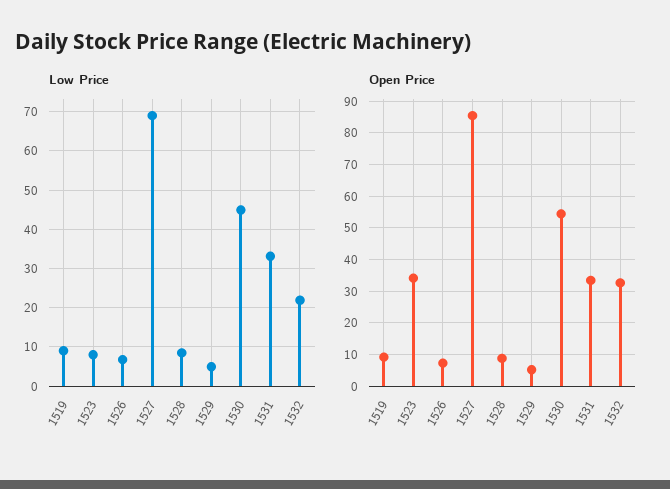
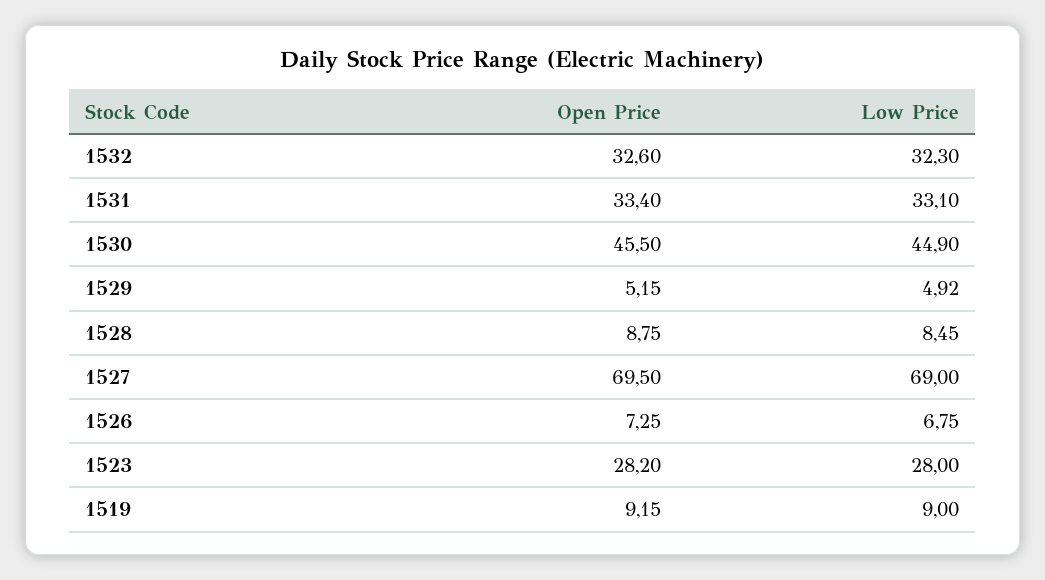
Low Price, 1523: 8 -> 28
Low Price, 1532: 22 -> 32.3
Open Price, 1523: 34 -> 28.2
Open Price, 1527: 86 -> 69.5
Open Price, 1530: 54 -> 45.5

